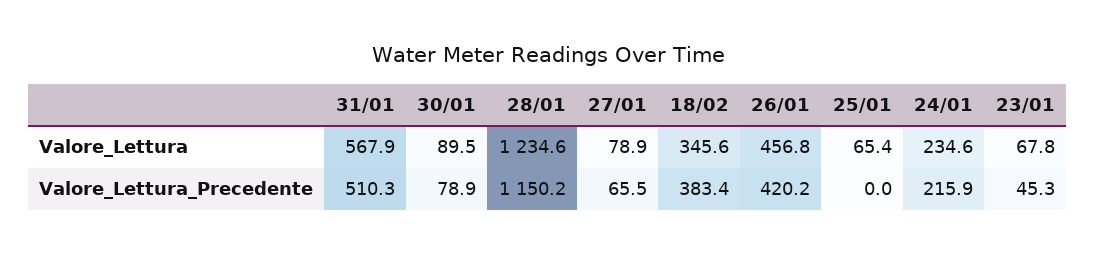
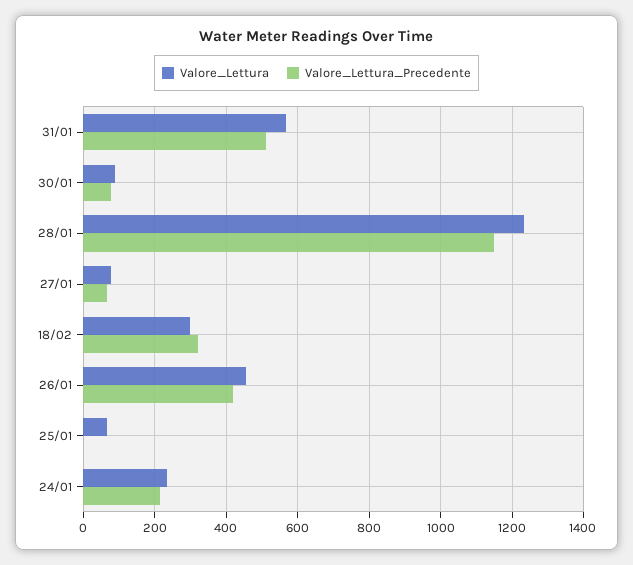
Valore_Lettura, 18/02: 345.6 -> 300
Valore_Lettura, 23/01: 67.8 -> none
Valore_Lettura_Precedente, 18/02: 383.4 -> 320
Valore_Lettura_Precedente, 23/01: 45.3 -> none

